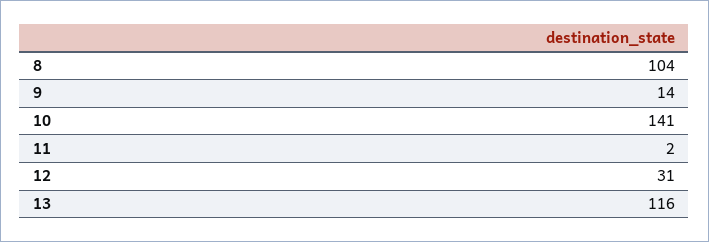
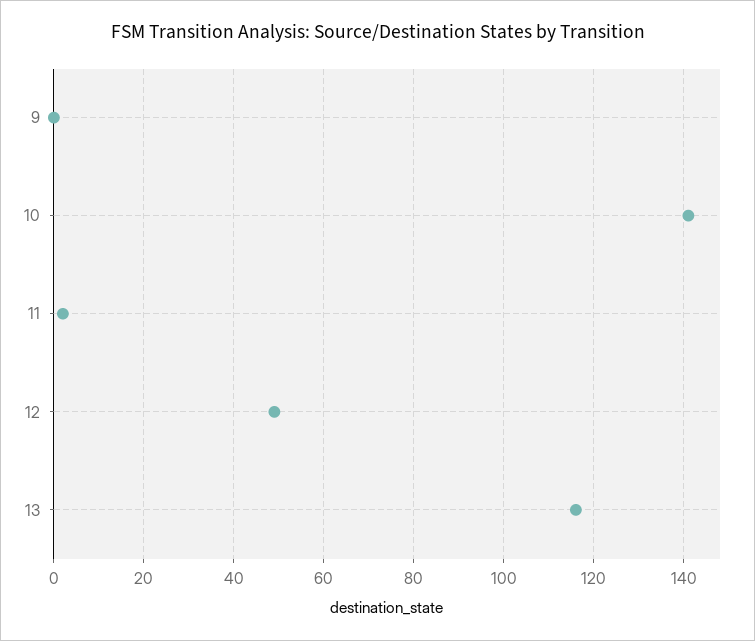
8: 104 -> none
9: 14 -> 0
12: 31 -> 50

